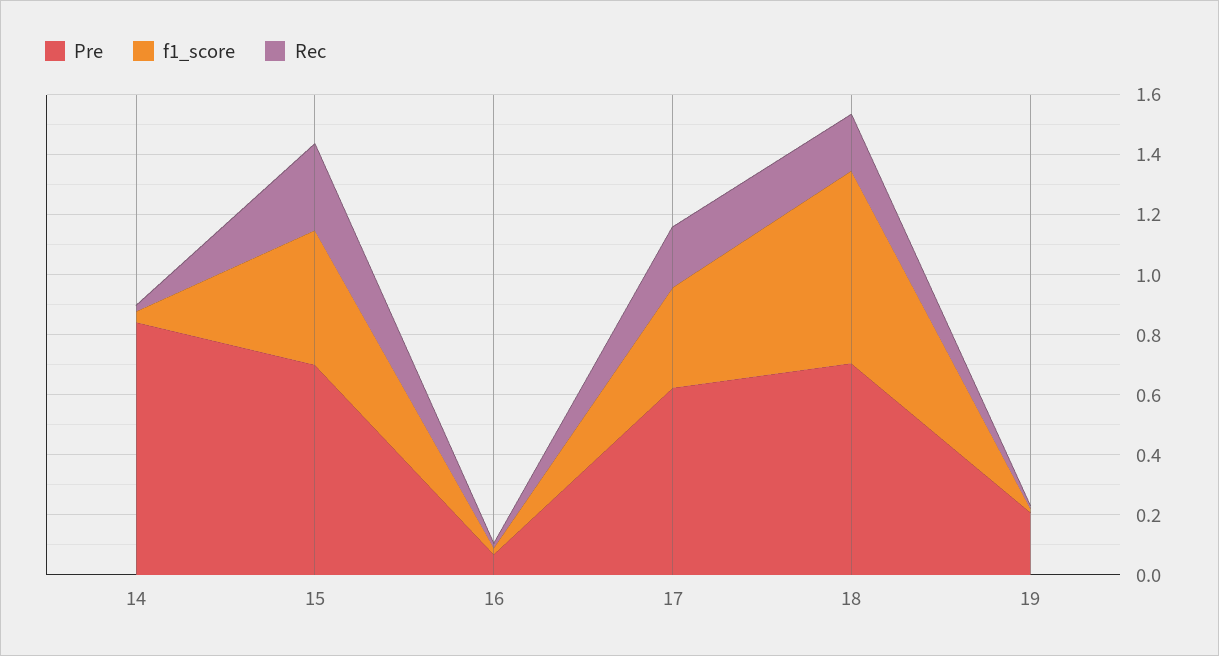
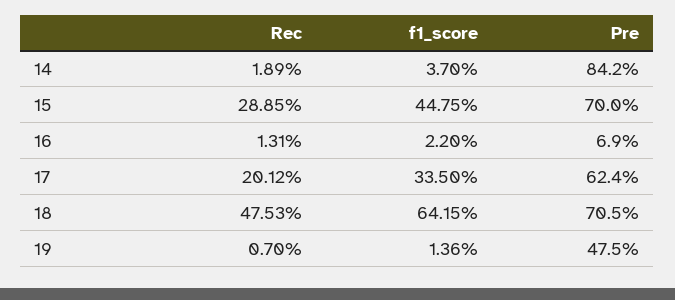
Rec, 18: 0.2 -> 0.4753
Pre, 19: 0.2 -> 0.475

